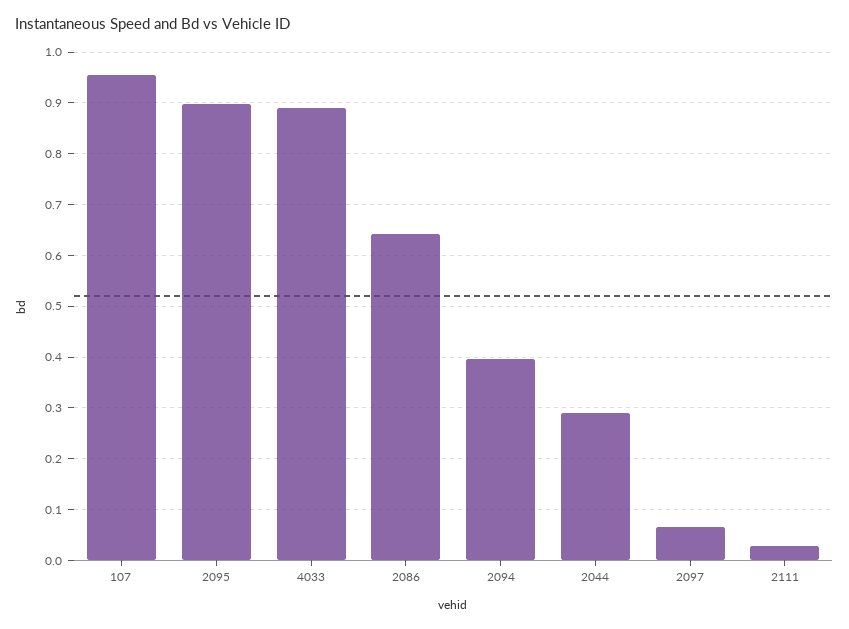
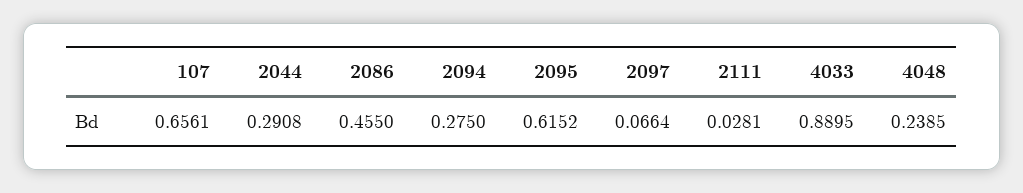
107: 0.96 -> 0.6561
2095: 0.9 -> 0.6152
2086: 0.64 -> 0.455
2094: 0.4 -> 0.275
4048: none -> 0.2385

